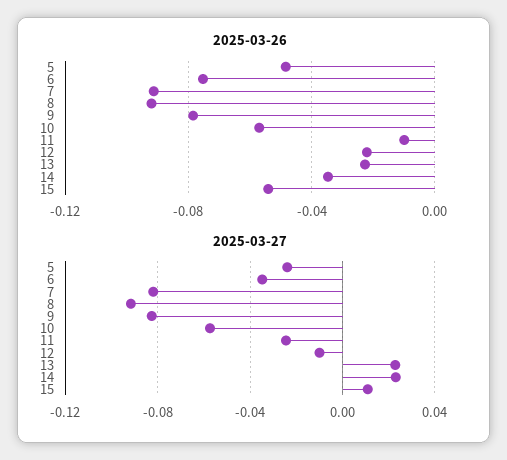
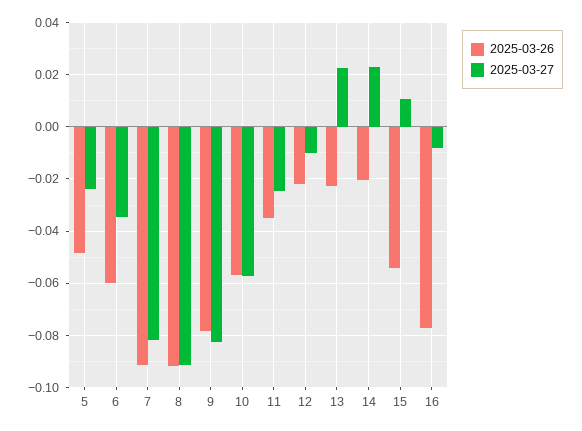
2025-03-26, 6: -0.075 -> -0.06
2025-03-26, 11: -0.01 -> -0.035
2025-03-26, 14: -0.035 -> -0.02
2025-03-26, 16: none -> -0.0775
2025-03-27, 16: none -> -0.0075

